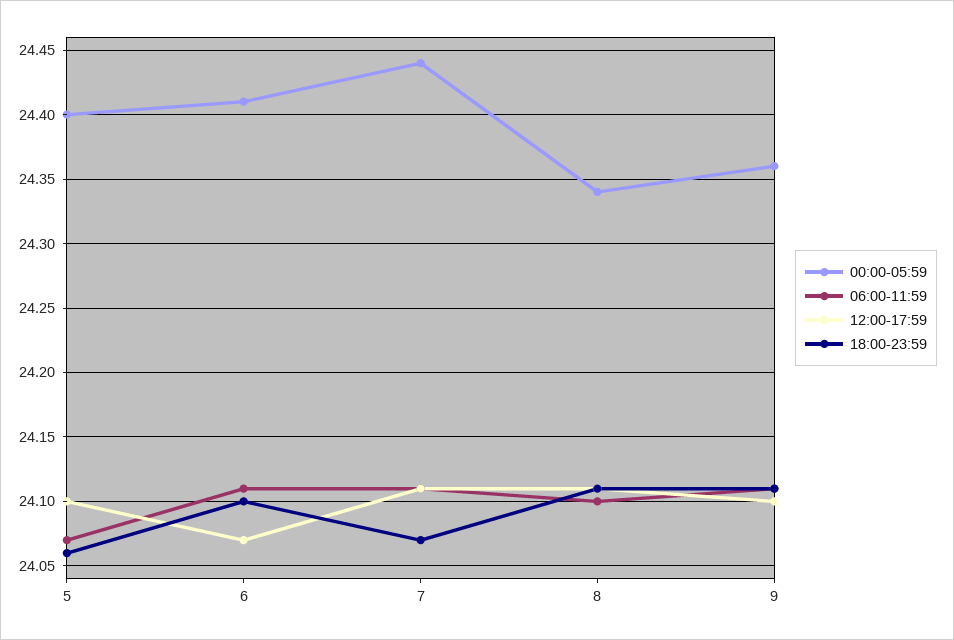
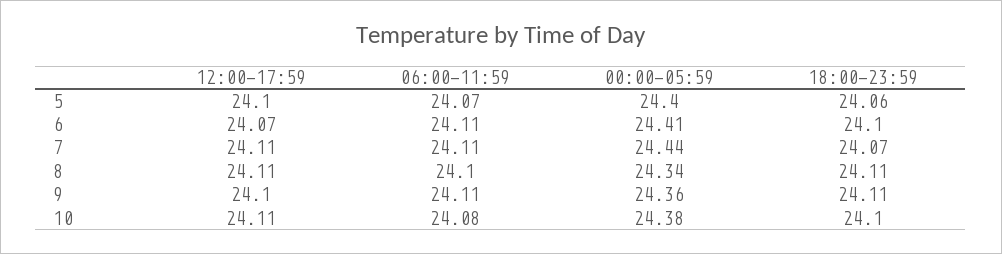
12:00-17:59, 10: none -> 24.11
06:00-11:59, 10: none -> 24.08
00:00-05:59, 10: none -> 24.38
18:00-23:59, 10: none -> 24.1

